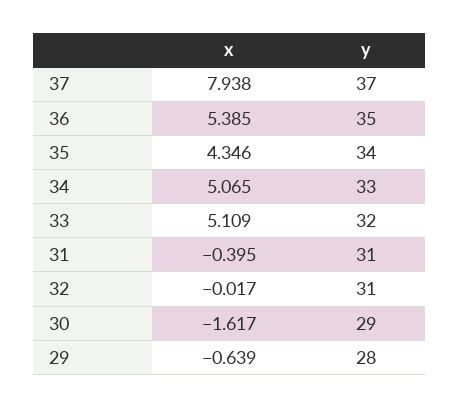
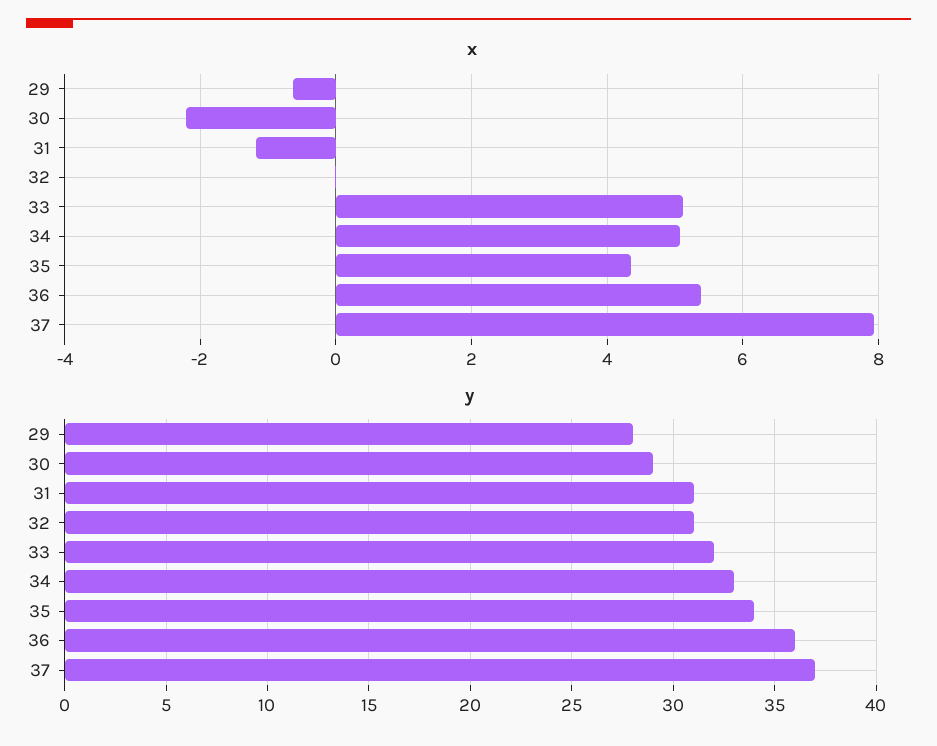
y, 36: 35 -> 36
x, 31: -0.395 -> -1.2
x, 30: -1.617 -> -2.2

